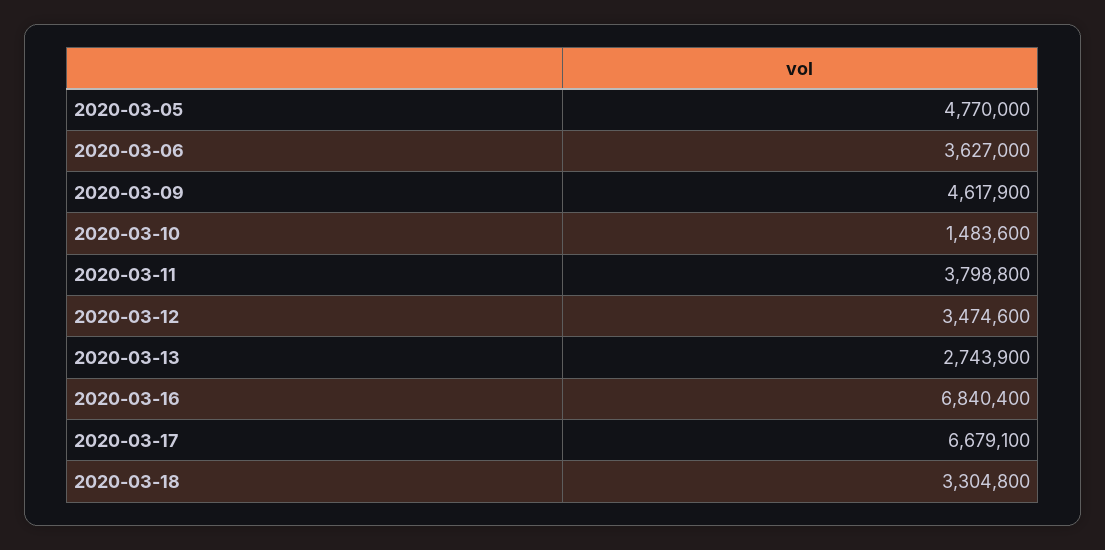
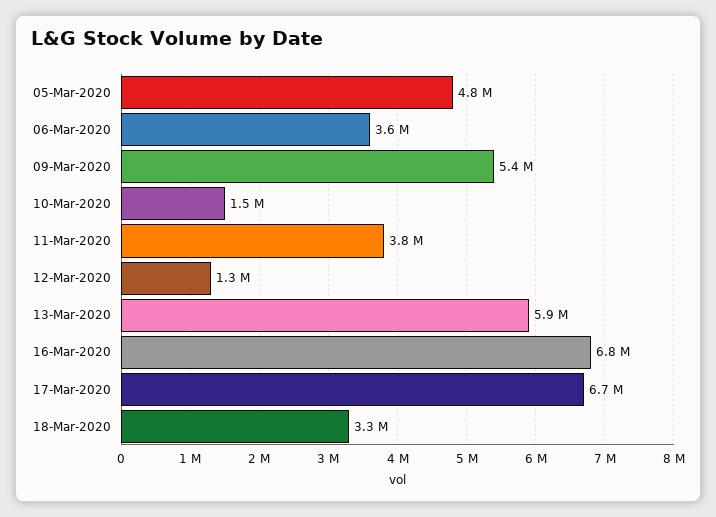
2020-03-09: 4617900 -> 5400000
2020-03-12: 3474600 -> 1300000
2020-03-13: 2743900 -> 5900000

